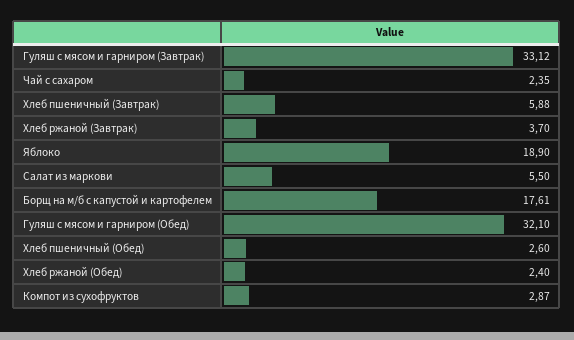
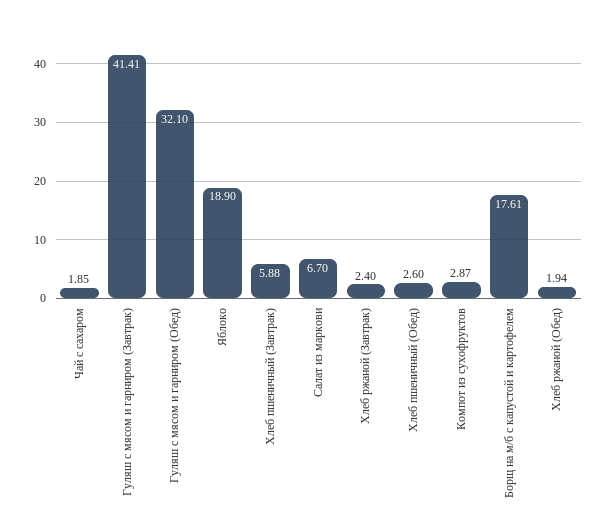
Гуляш с мясом и гарниром (Завтрак): 33.12 -> 41.41
Чай с сахаром: 2.35 -> 1.85
Хлеб ржаной (Завтрак): 3.7 -> 2.4
Салат из маркови: 5.5 -> 6.7
Хлеб ржаной (Обед): 2.4 -> 1.94

